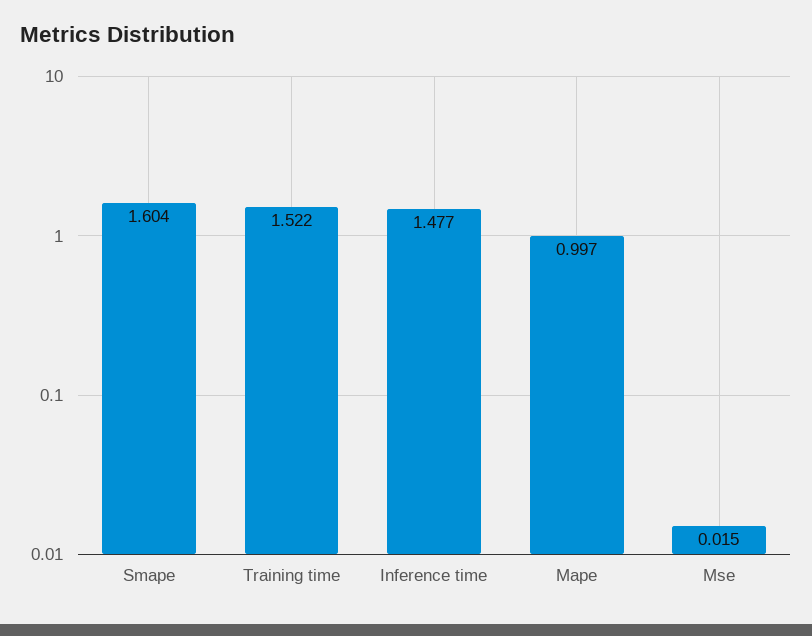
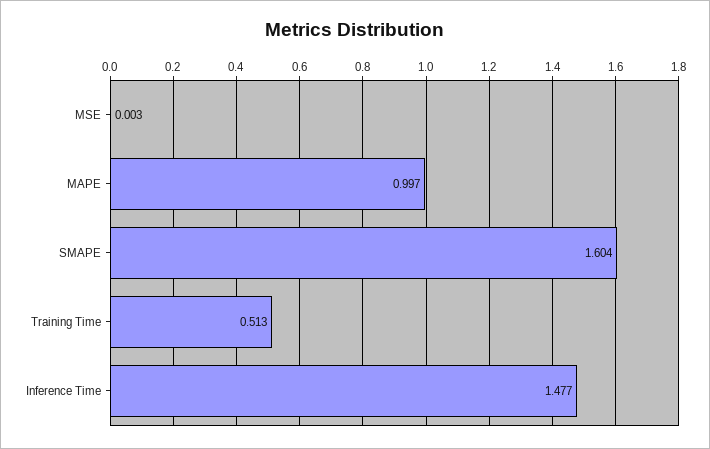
Training time: 1.522 -> 0.513
Mse: 0.015 -> 0.003

